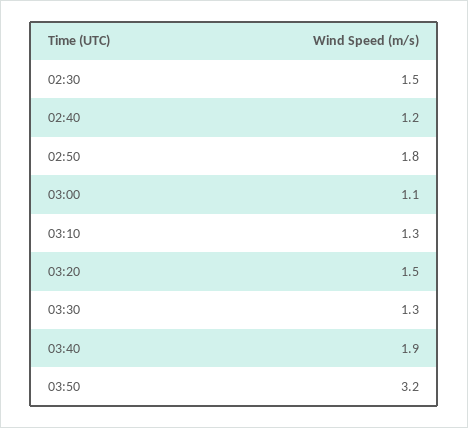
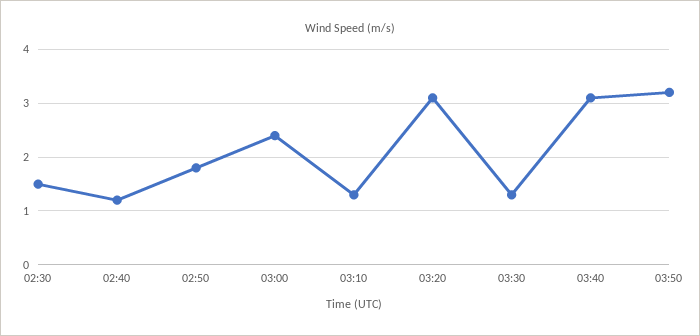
03:00: 1.1 -> 2.5
03:20: 1.5 -> 3
03:40: 1.9 -> 3

